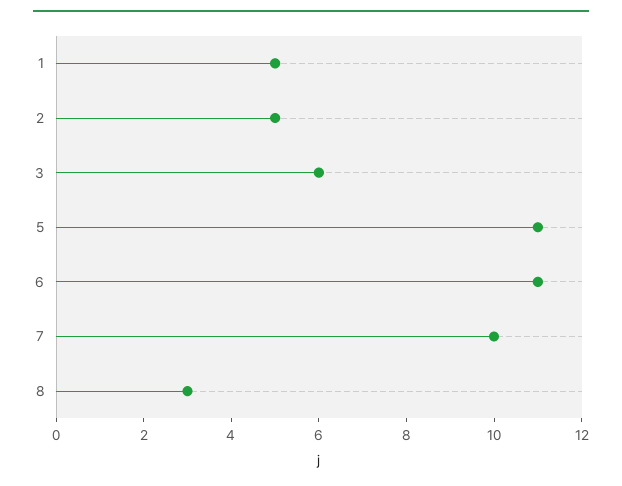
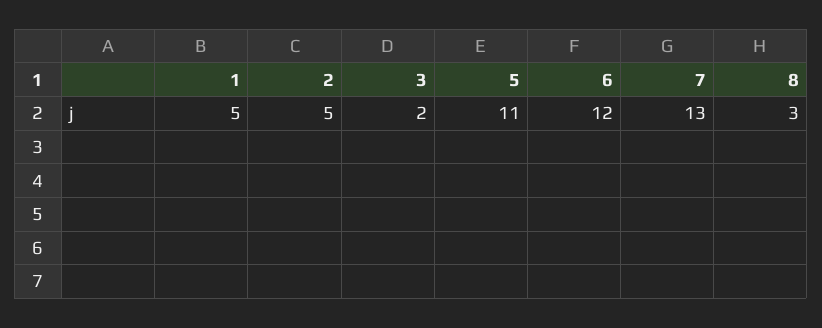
3: 6 -> 2
6: 11 -> 12
7: 10 -> 13

